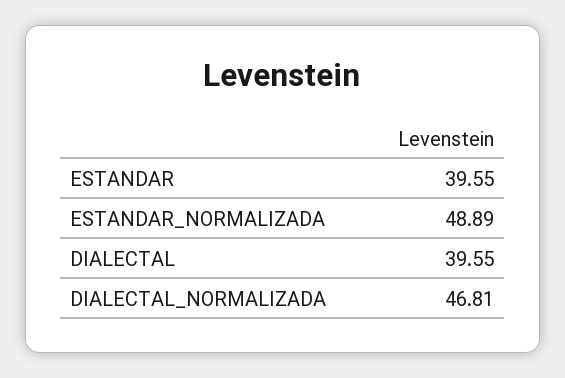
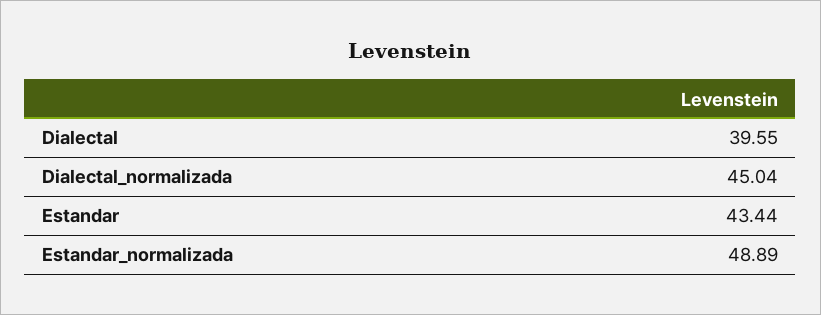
ESTANDAR: 39.55 -> 43.44
DIALECTAL_NORMALIZADA: 46.81 -> 45.04

